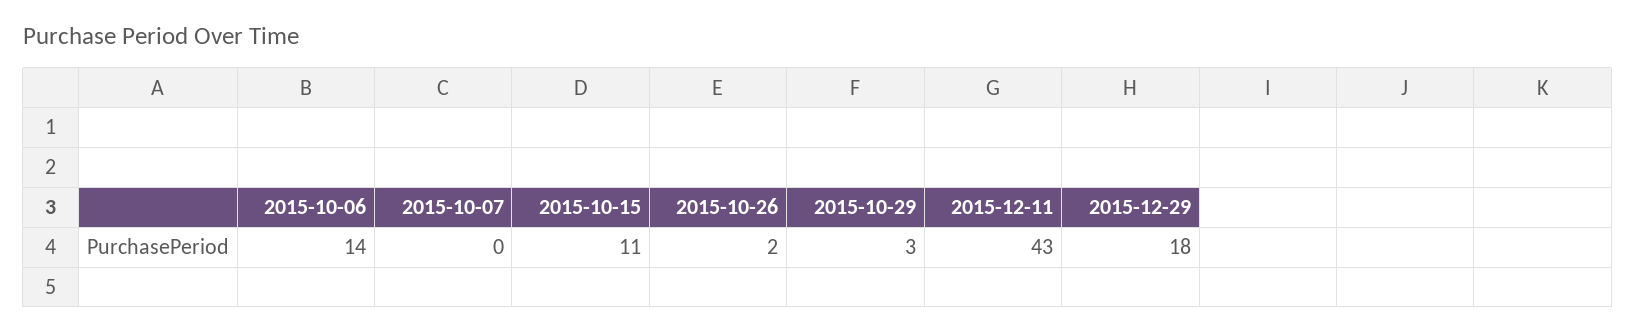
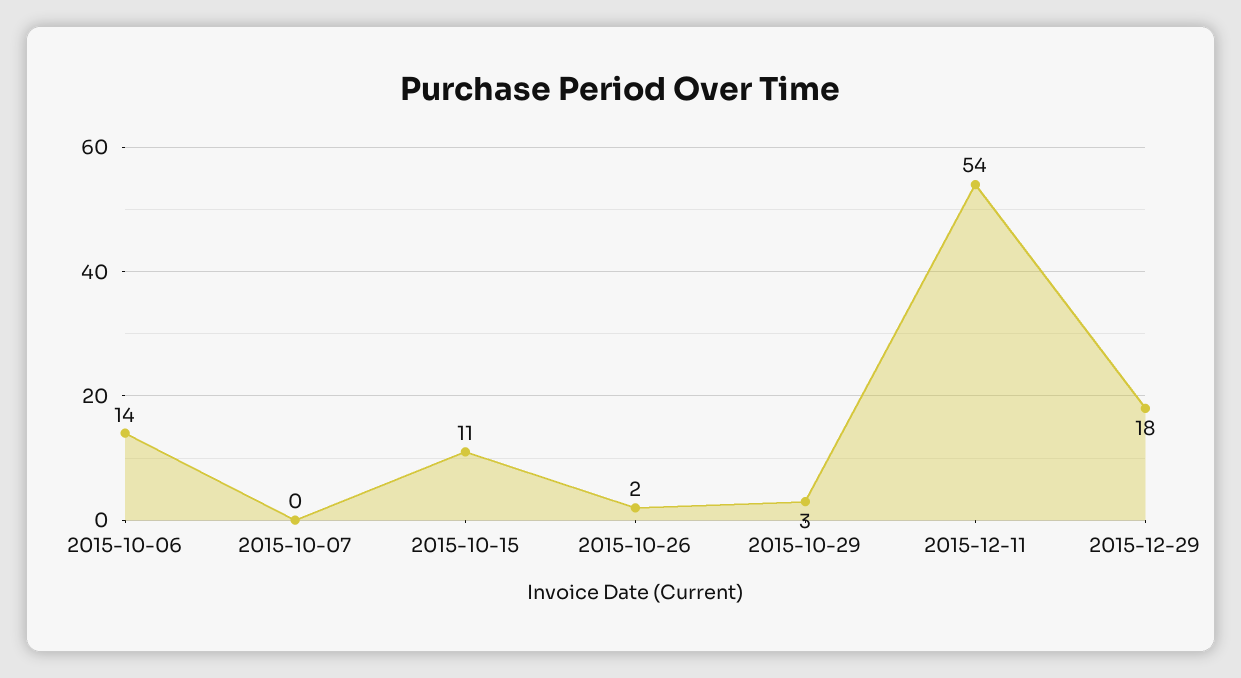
2015-12-11: 43 -> 54

